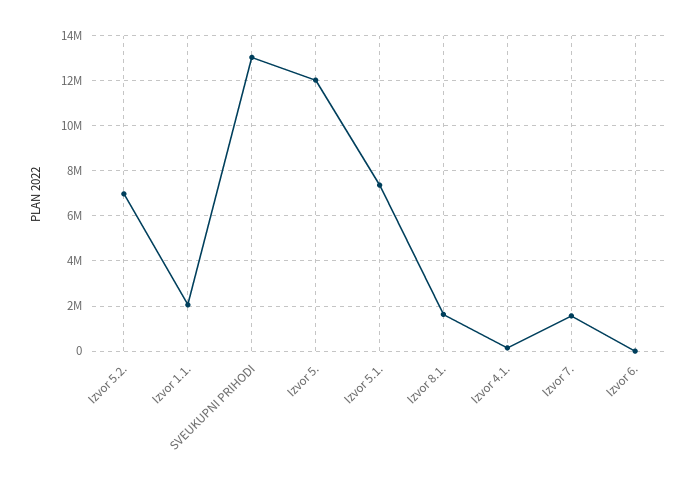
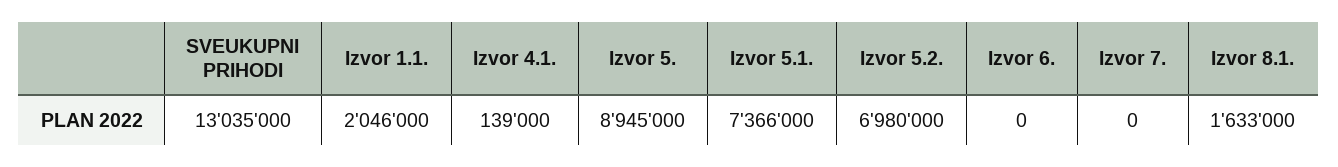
Izvor 5.: 12000000 -> 8945000
Izvor 7.: 1500000 -> 0

